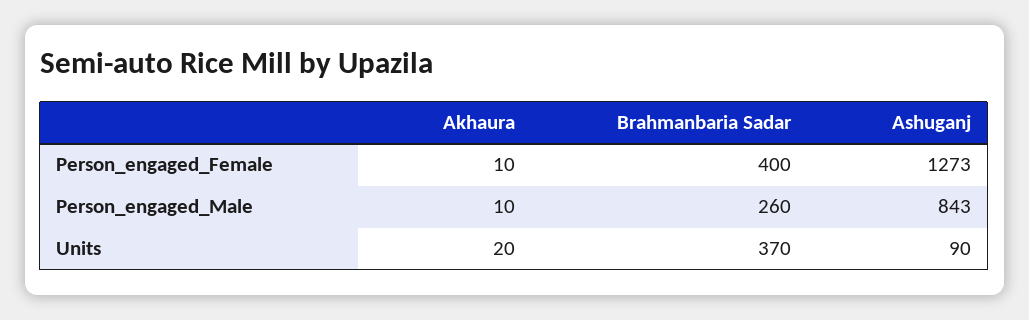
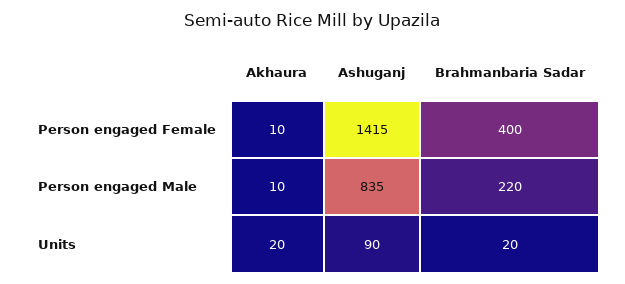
Ashuganj, Person_engaged_Female: 1273 -> 1415
Brahmanbaria Sadar, Person_engaged_Male: 260 -> 220
Ashuganj, Person_engaged_Male: 843 -> 835
Brahmanbaria Sadar, Units: 370 -> 20

